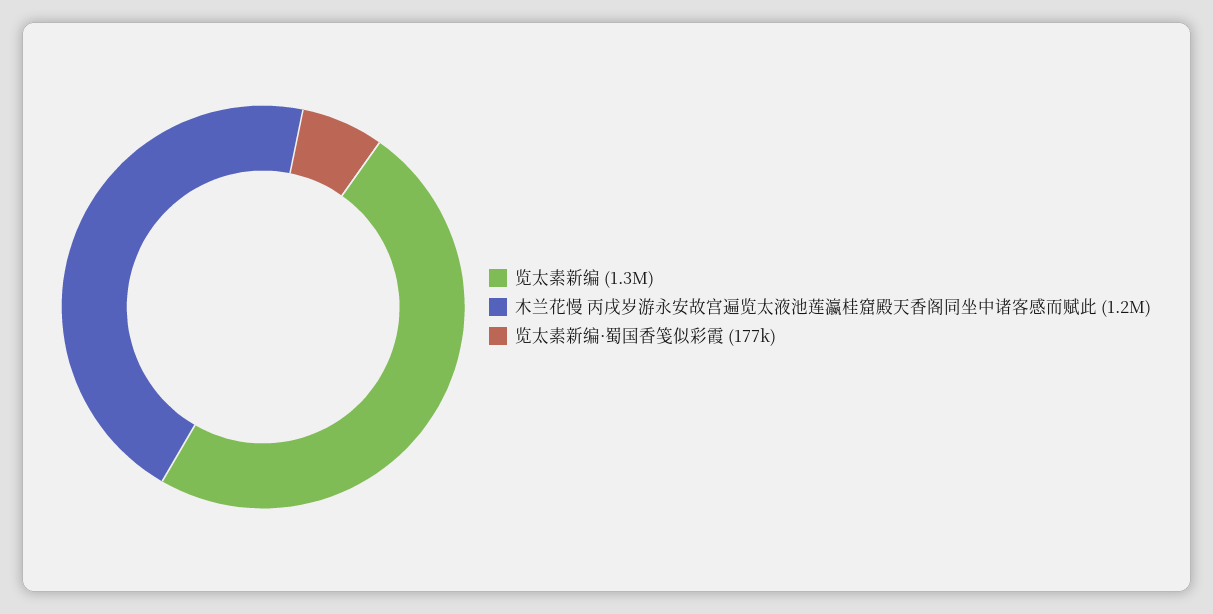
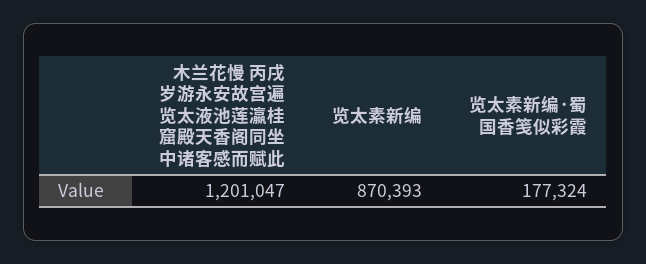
览太素新编: 1300000 -> 870393

